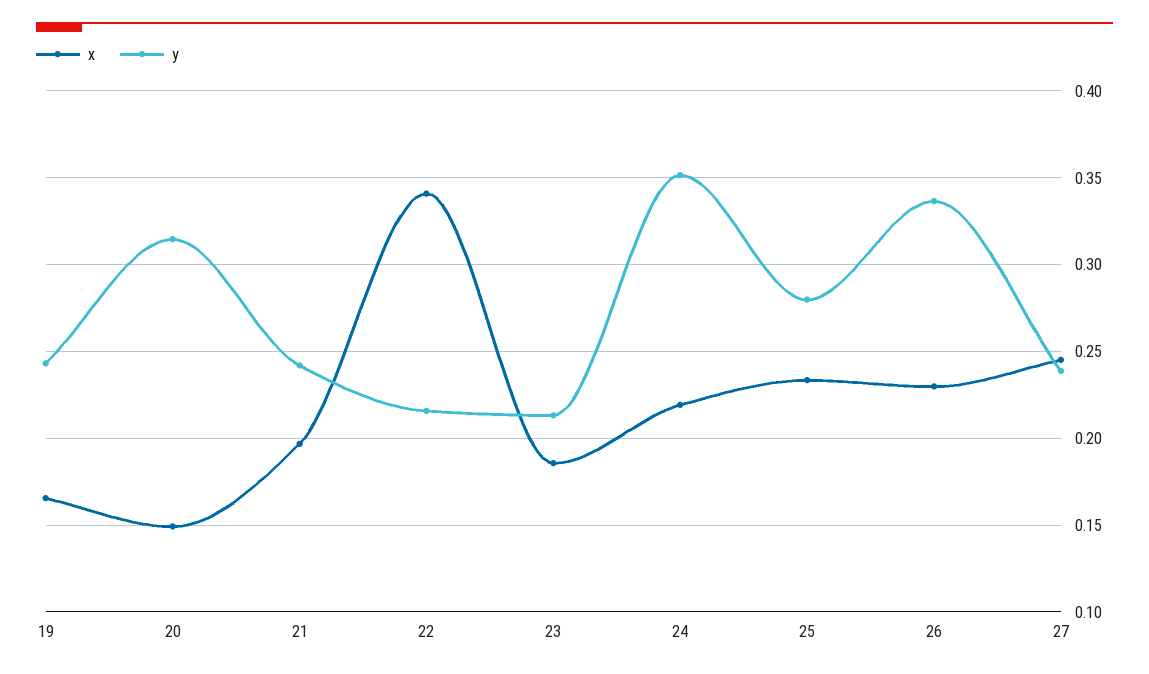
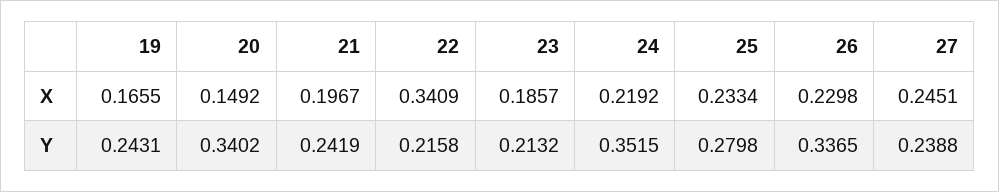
y, 20: 0.315 -> 0.3402

